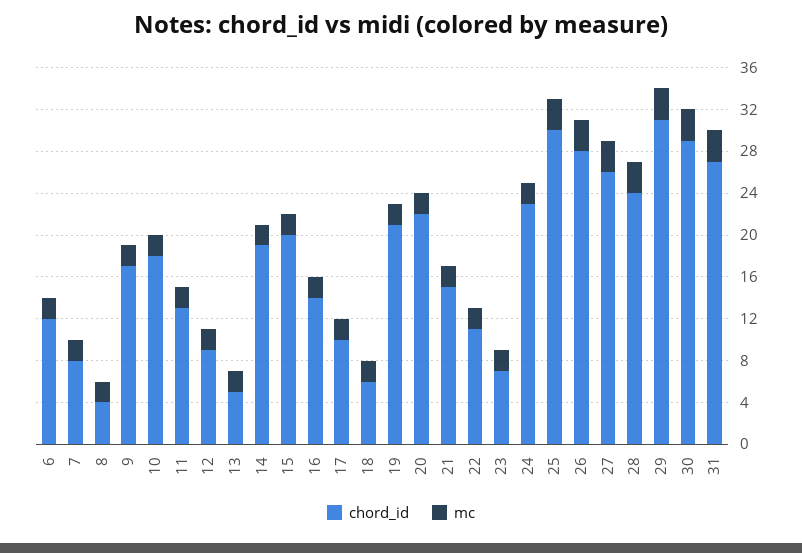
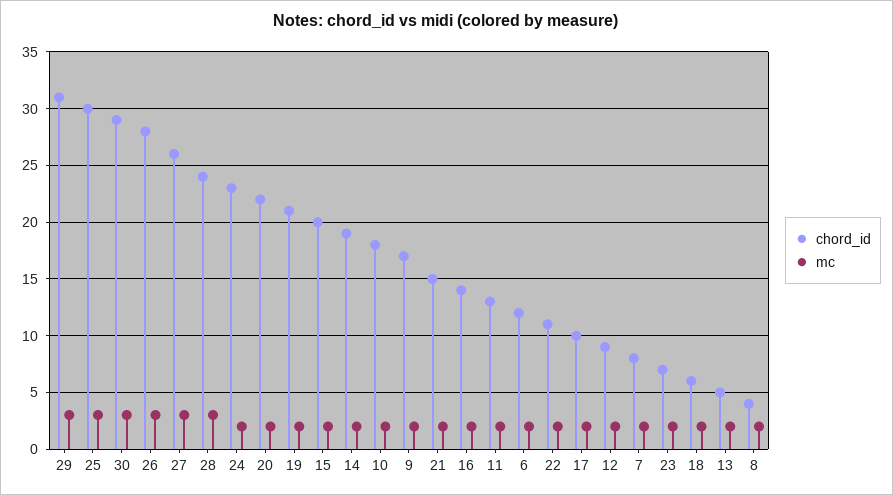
chord_id, 31: 27 -> none
mc, 31: 3 -> none

